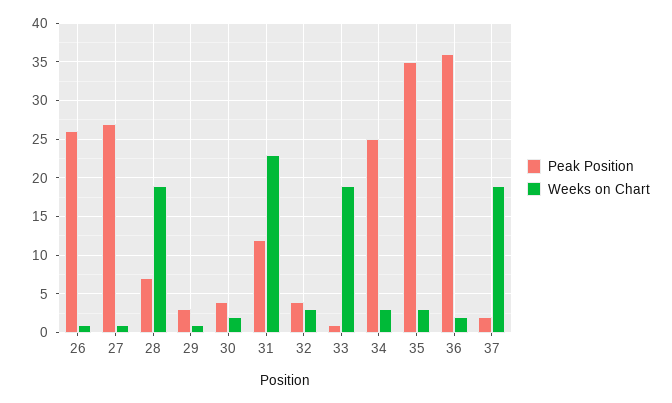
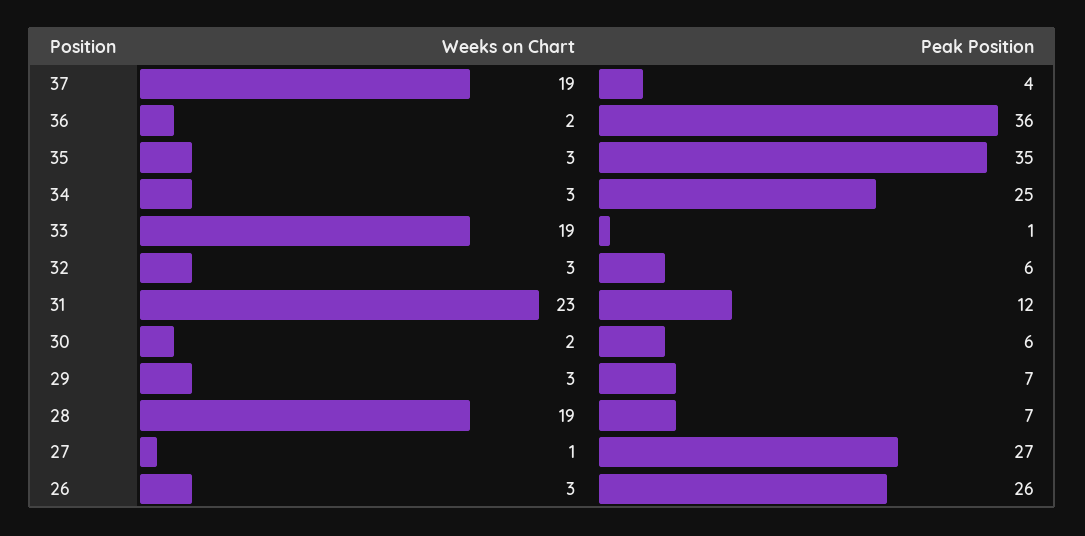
Weeks on Chart, 26: 1 -> 3
Peak Position, 29: 3 -> 7
Weeks on Chart, 29: 1 -> 3
Peak Position, 30: 4 -> 6
Peak Position, 32: 4 -> 6
Peak Position, 37: 2 -> 4

